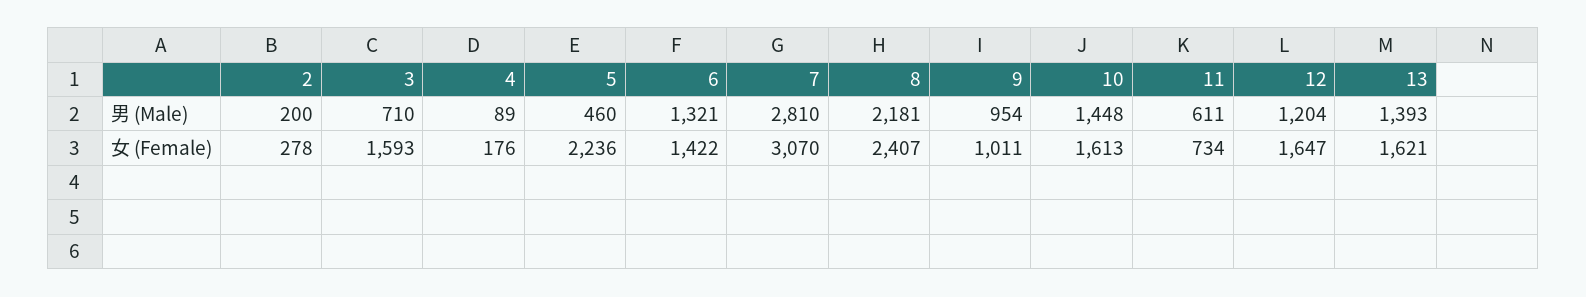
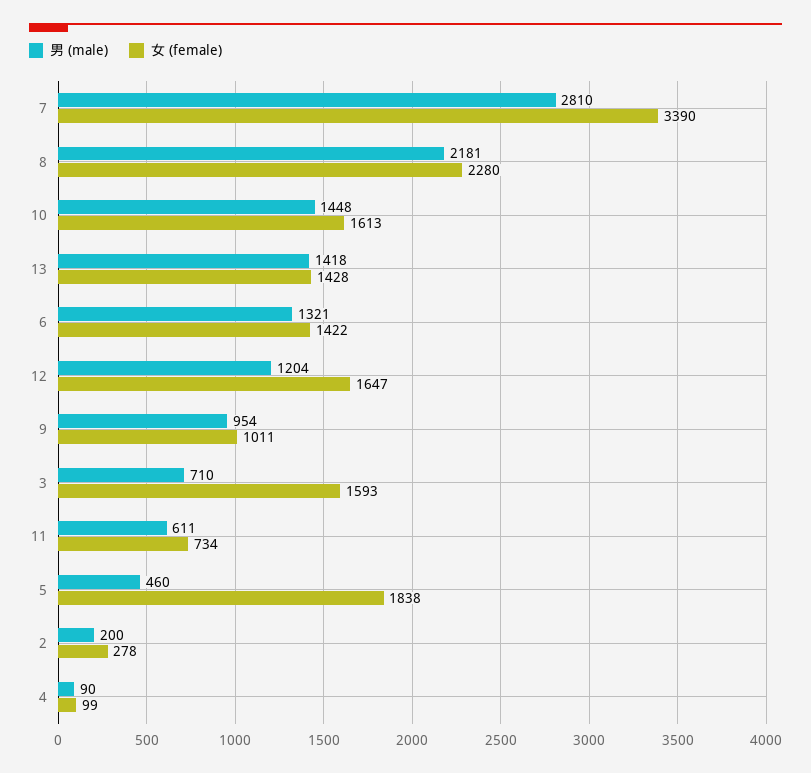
男 (Male), 4: 89 -> 90
男 (Male), 13: 1393 -> 1418
女 (Female), 4: 176 -> 99
女 (Female), 5: 2236 -> 1838
女 (Female), 7: 3070 -> 3390
女 (Female), 8: 2407 -> 2280
女 (Female), 13: 1621 -> 1428

